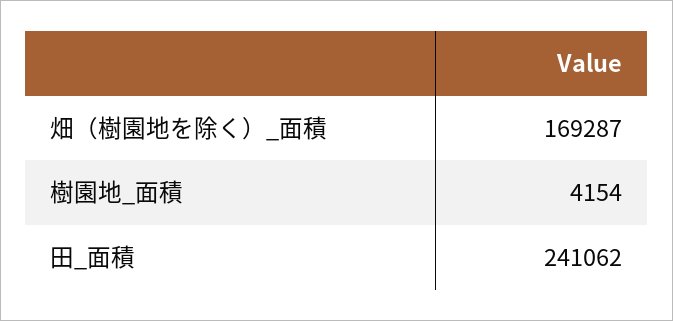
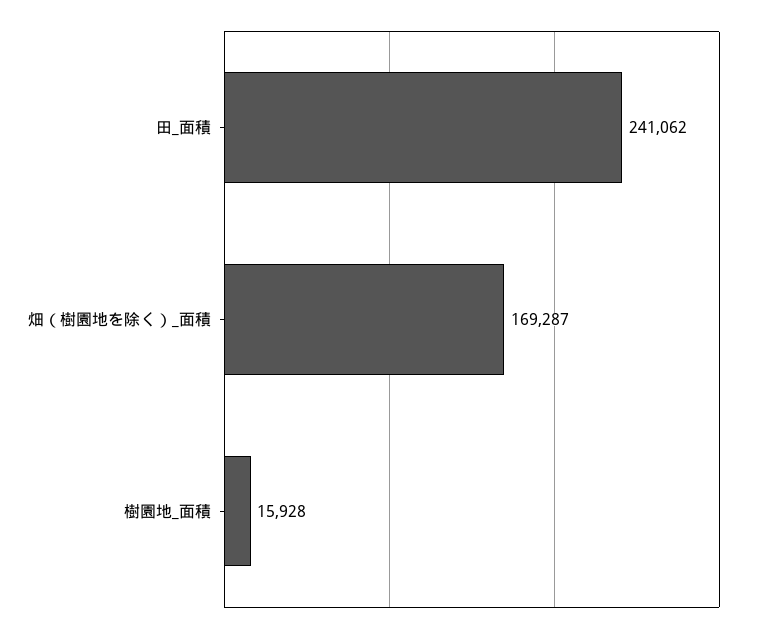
樹園地_面積: 4154 -> 15928

